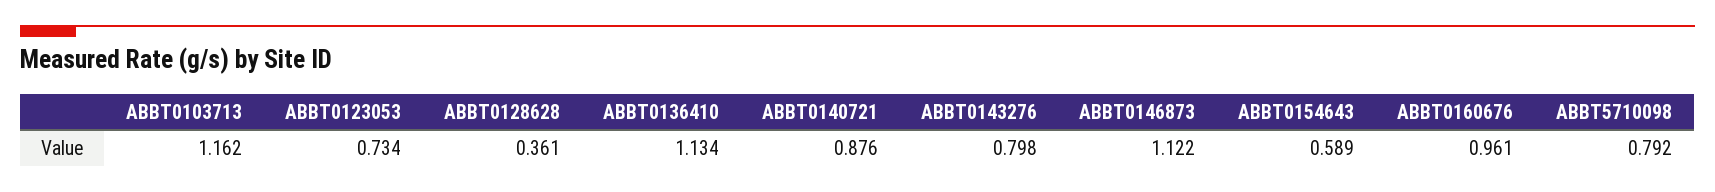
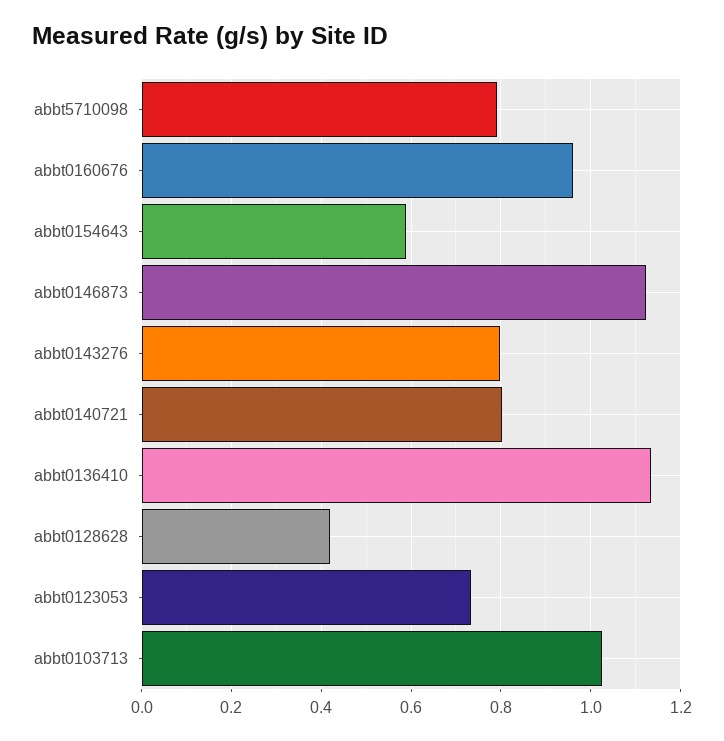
ABBT0103713: 1.162 -> 1.02
ABBT0128628: 0.361 -> 0.42
ABBT0140721: 0.876 -> 0.8

